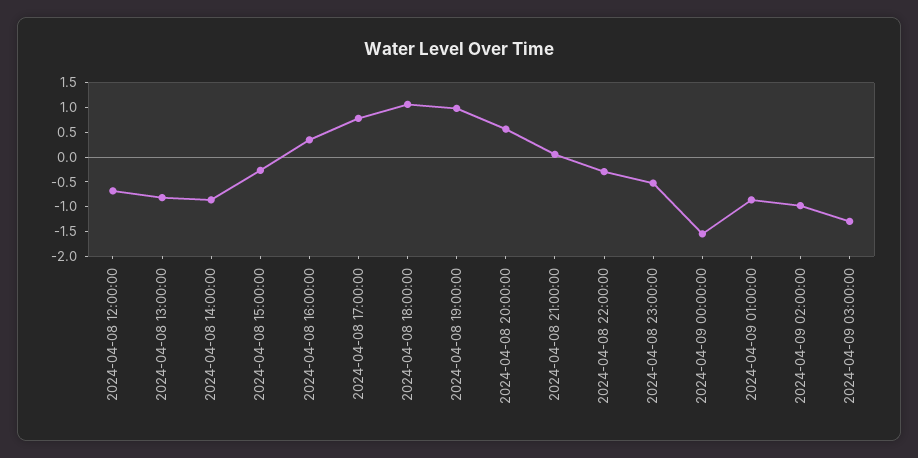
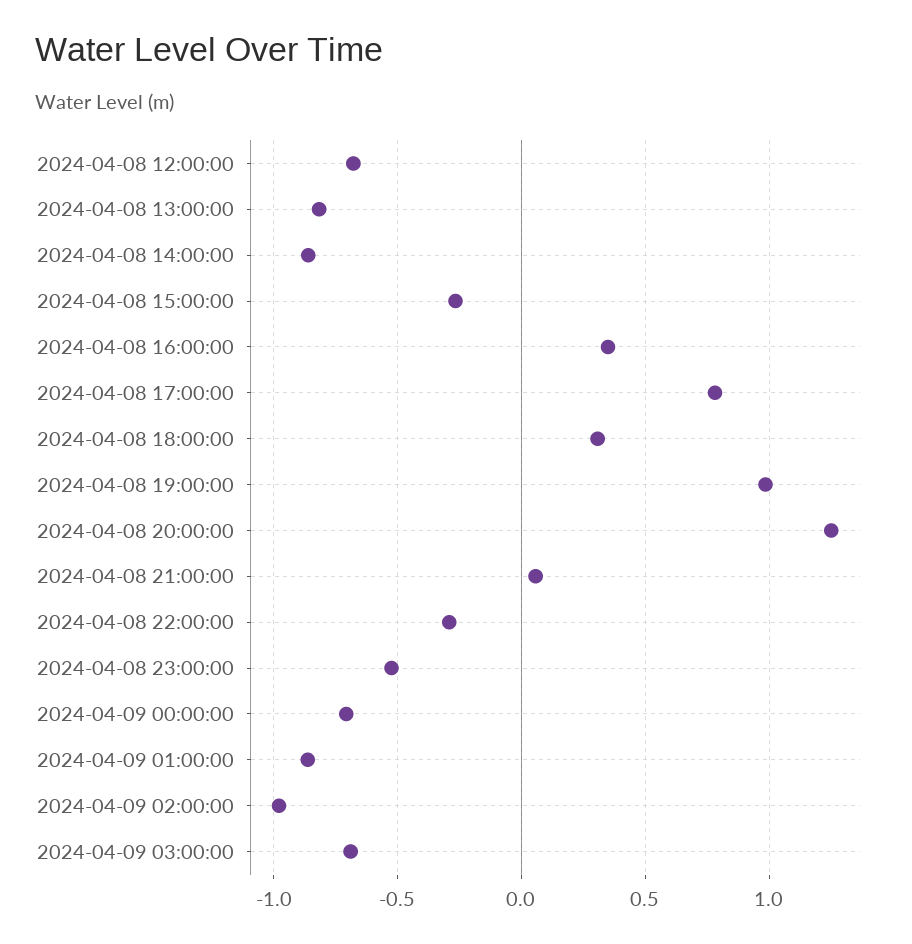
2024-04-08 18:00:00: 1 -> 0.3
2024-04-08 20:00:00: 0.5 -> 1.25
2024-04-09 00:00:00: -1.5 -> -0.7
2024-04-09 03:00:00: -1.25 -> -0.7

